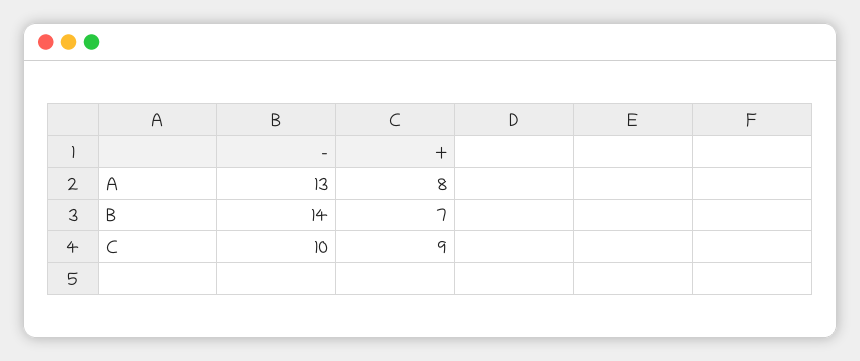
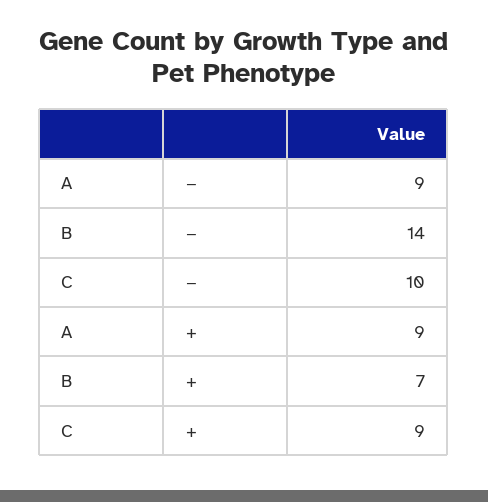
−, A: 13 -> 9
+, A: 8 -> 9

